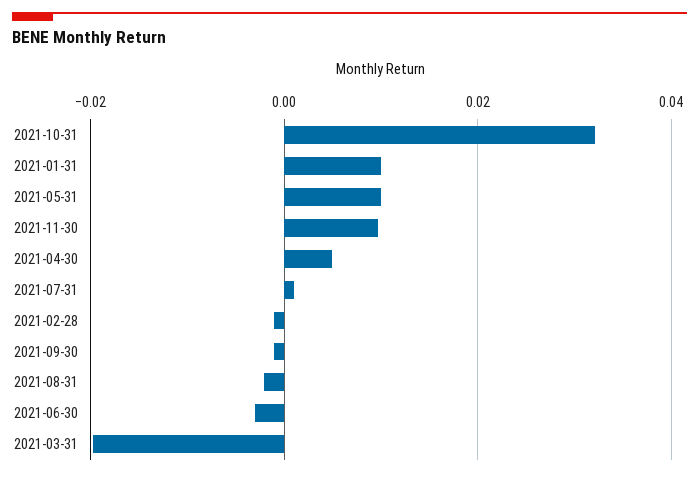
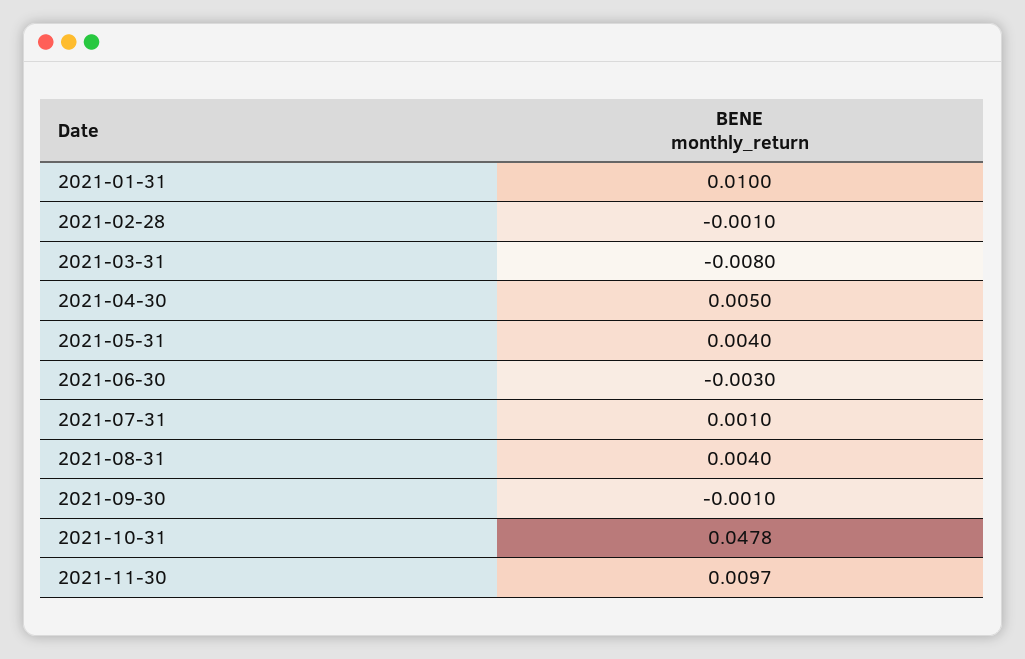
2021-10-31: 0.032 -> 0.0478
2021-05-31: 0.01 -> 0.004
2021-08-31: -0.002 -> 0.004
2021-03-31: -0.02 -> -0.008

